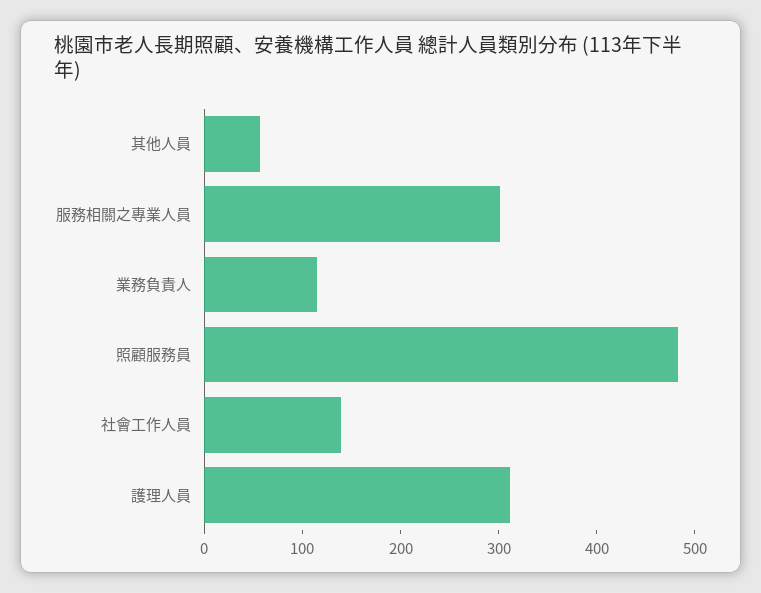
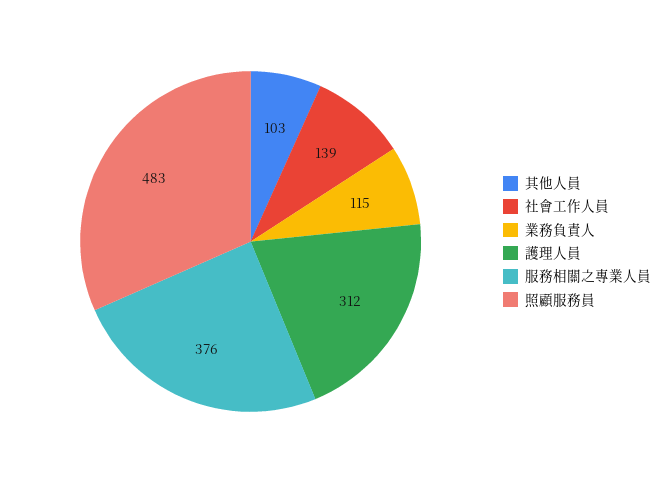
其他人員: 60 -> 103
服務相關之專業人員: 300 -> 376

